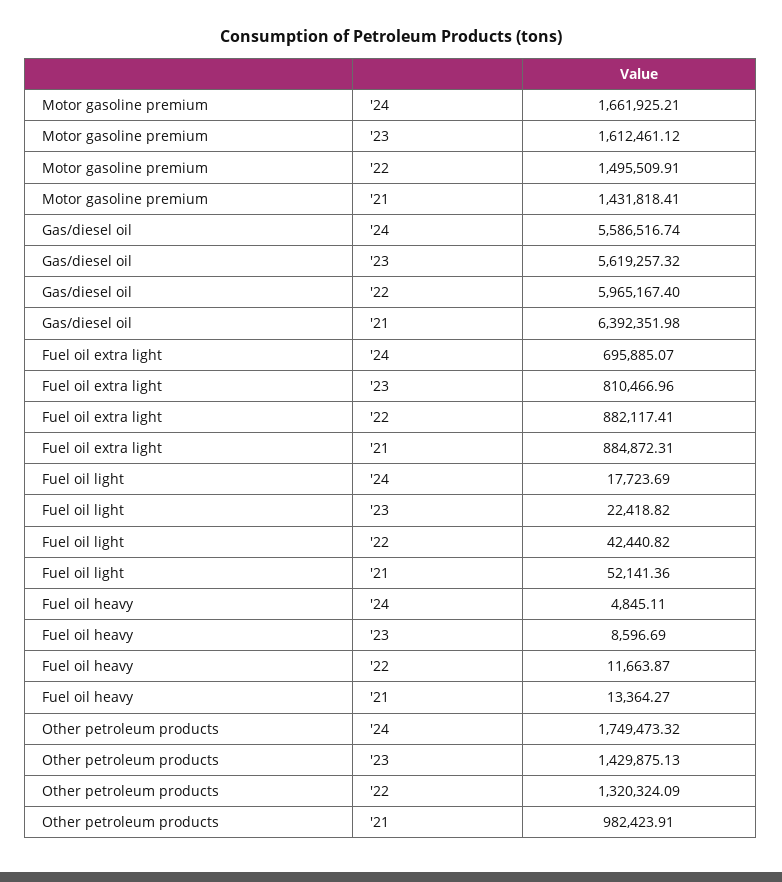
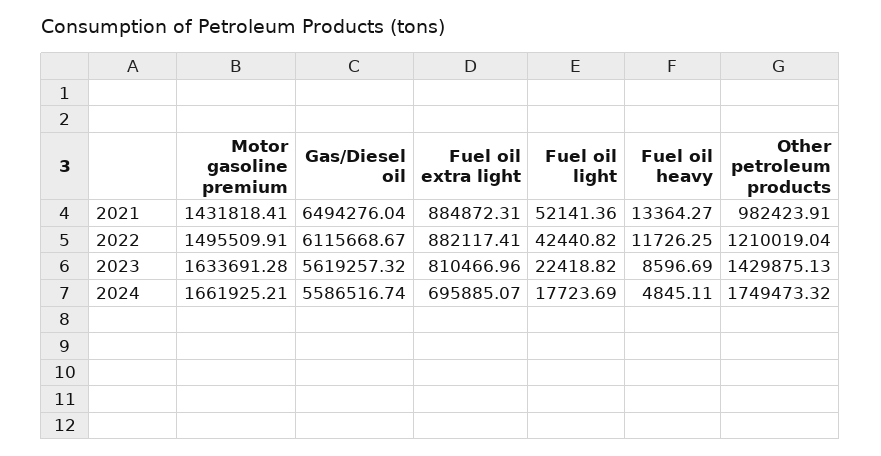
Motor gasoline premium, '23: 1612461.12 -> 1633691.28
Gas/diesel oil, '22: 5965167.4 -> 6115668.67
Gas/diesel oil, '21: 6392351.98 -> 6494276.04
Fuel oil heavy, '22: 11663.87 -> 11726.25
Other petroleum products, '22: 1320324.09 -> 1210019.04

